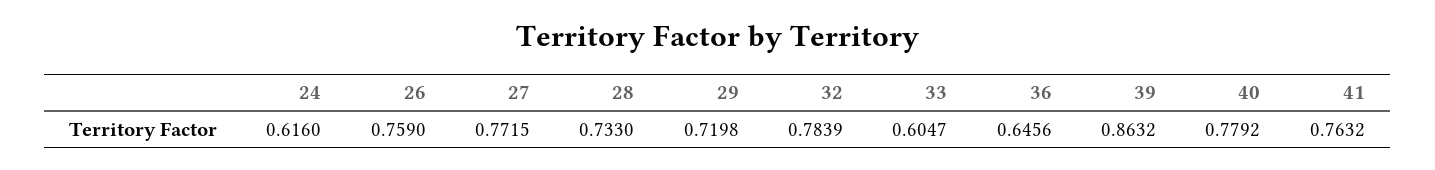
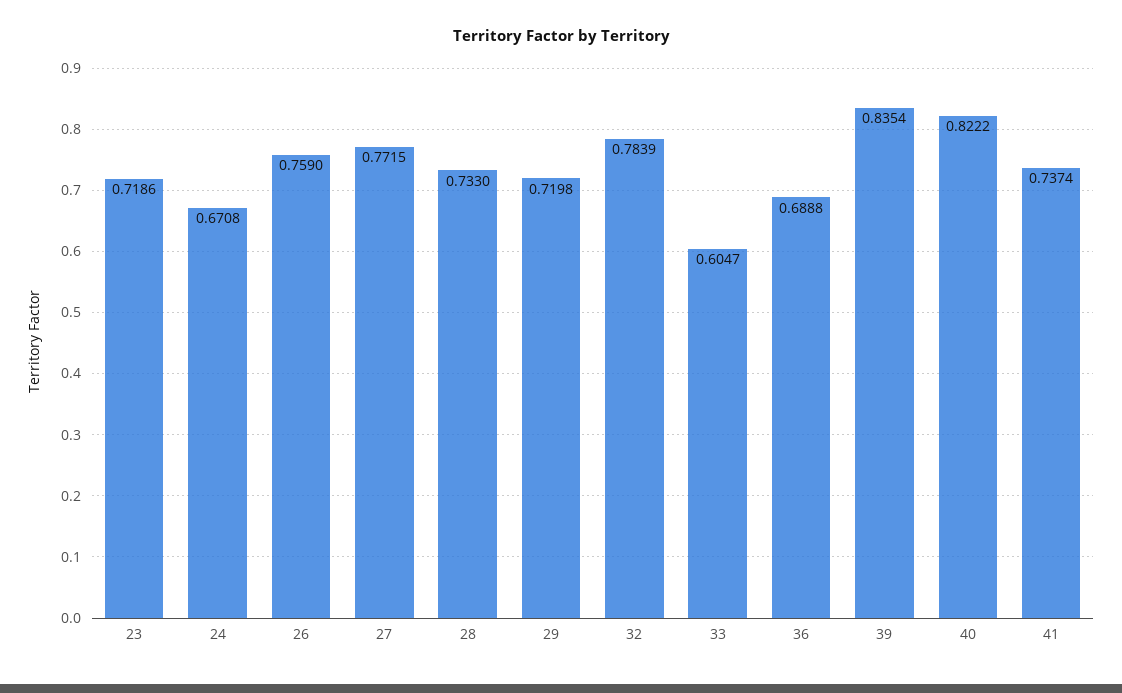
24: 0.616 -> 0.6708
36: 0.6456 -> 0.6888
39: 0.8632 -> 0.8354
40: 0.7792 -> 0.8222
41: 0.7632 -> 0.7374
23: none -> 0.7186

